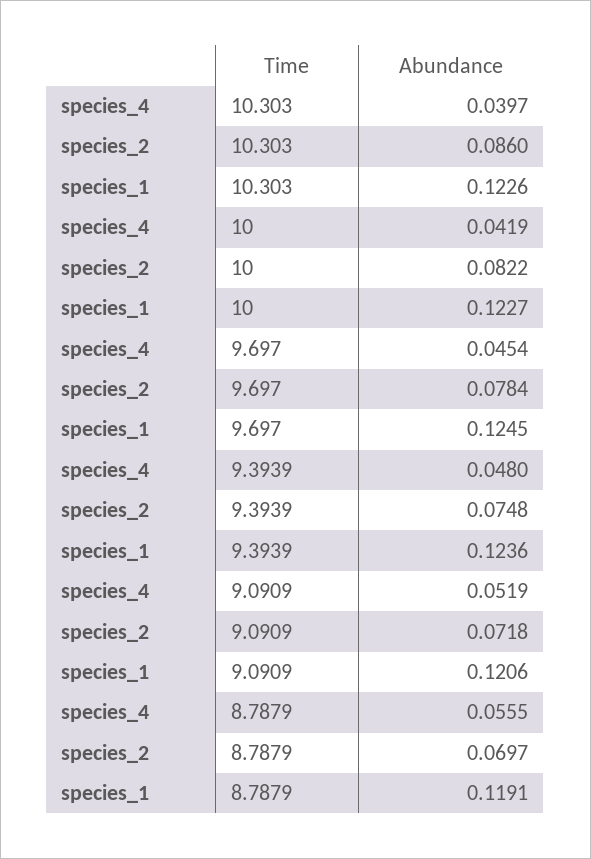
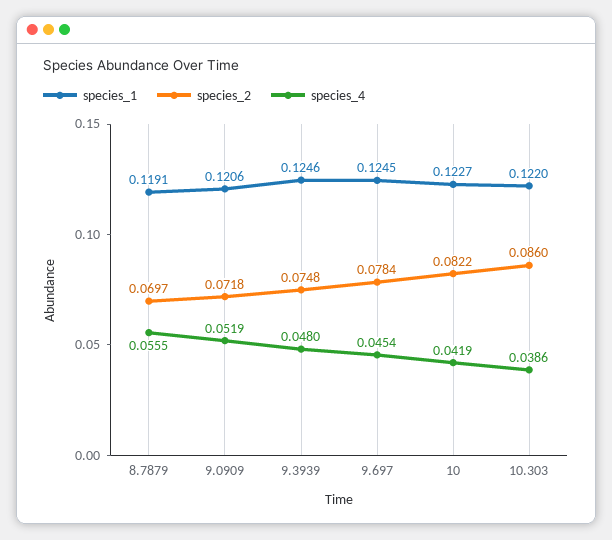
species_4, 10.303: 0.0397 -> 0.0386
species_1, 10.303: 0.1226 -> 0.122
species_1, 9.3939: 0.1236 -> 0.1246

